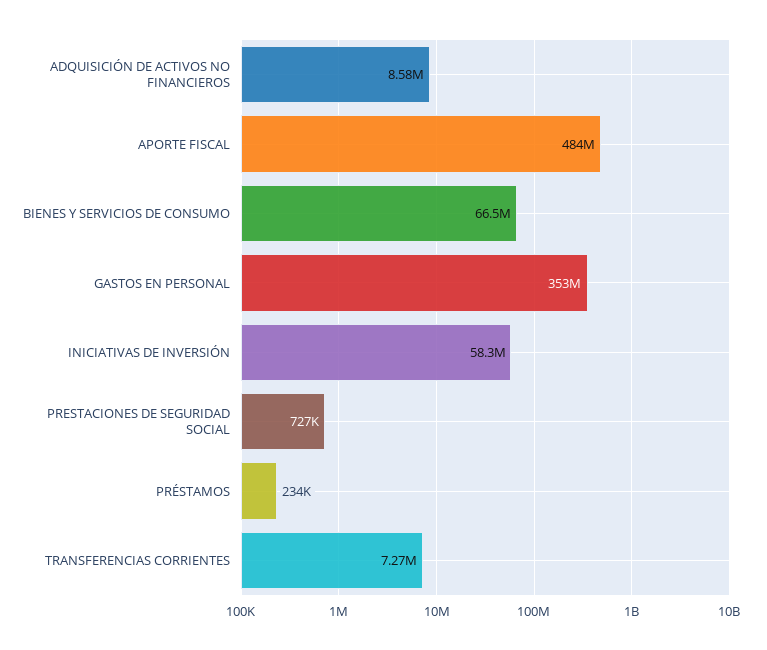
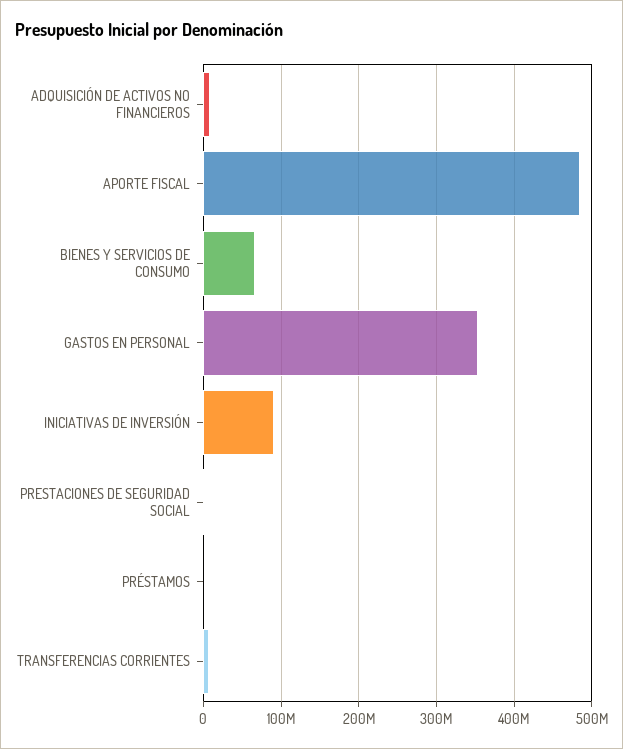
INICIATIVAS DE INVERSIÓN: 58300000 -> 90000000

